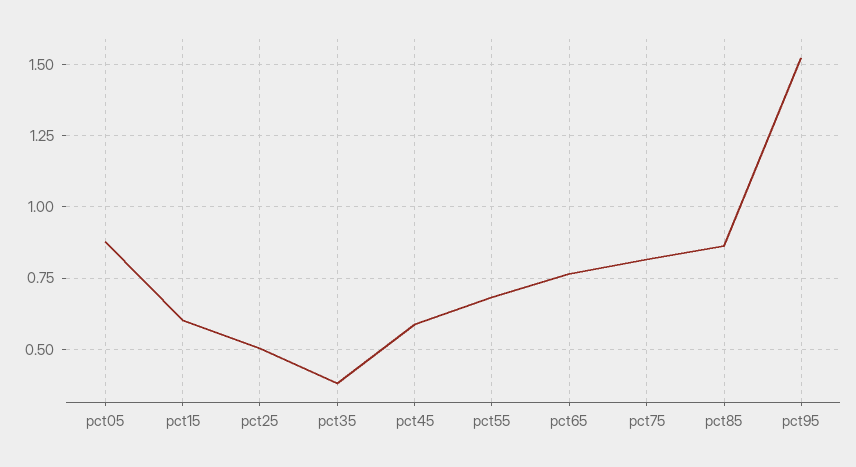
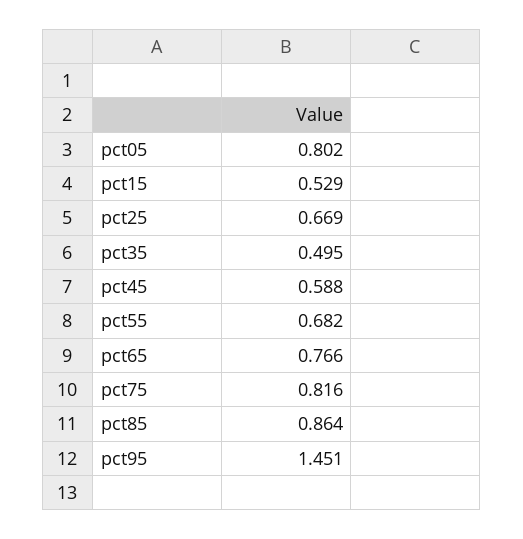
pct05: 0.875 -> 0.802
pct15: 0.6 -> 0.529
pct25: 0.5 -> 0.669
pct35: 0.375 -> 0.495
pct95: 1.525 -> 1.451

